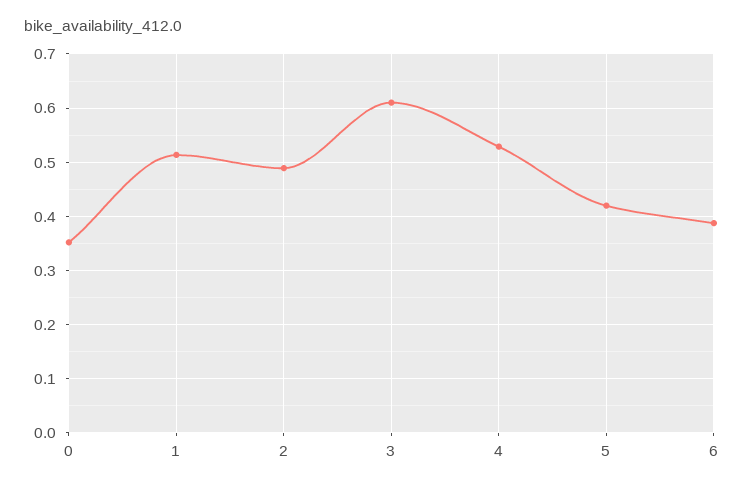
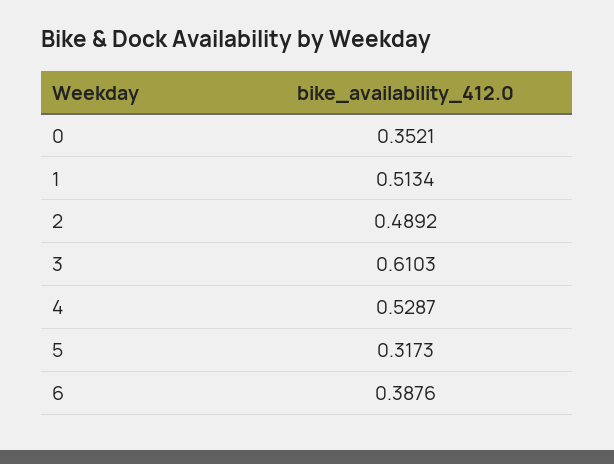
5: 0.42 -> 0.3173

